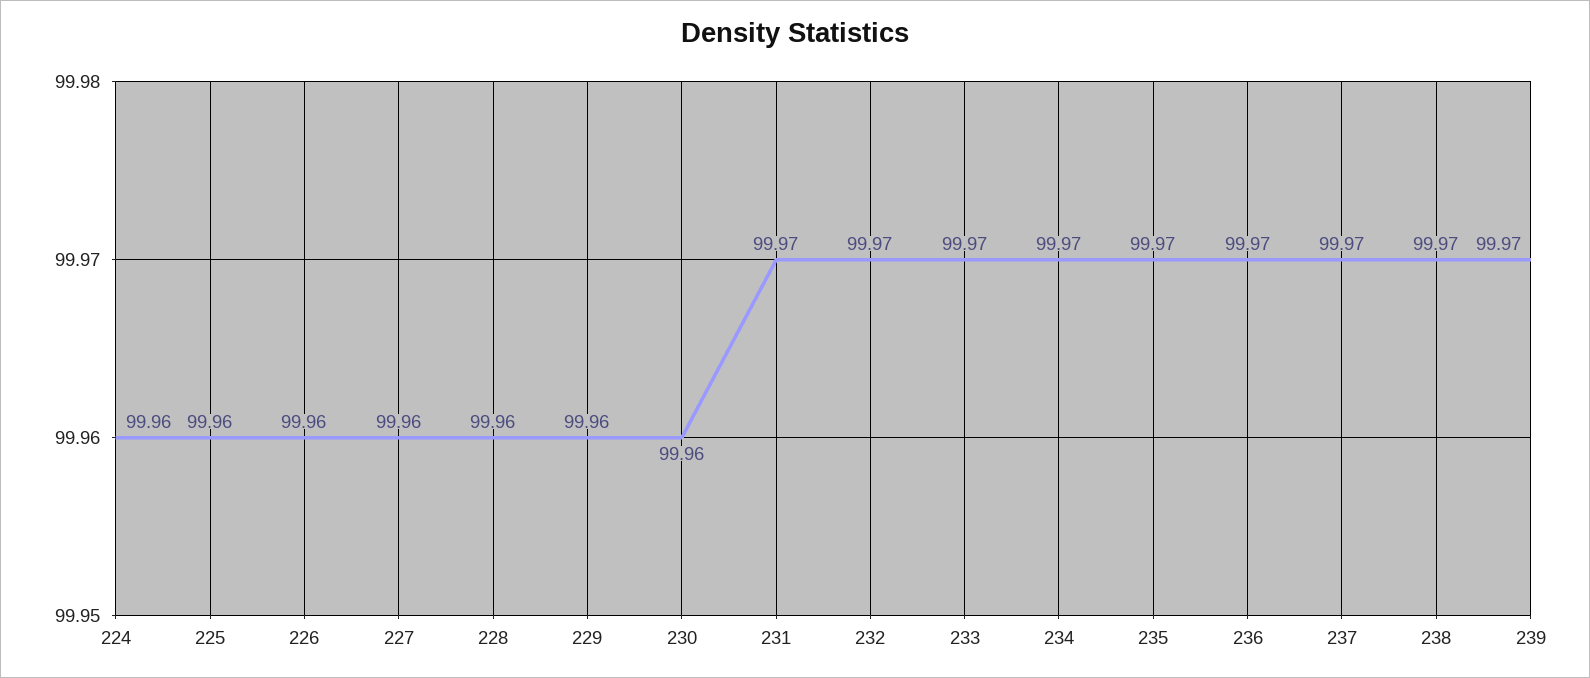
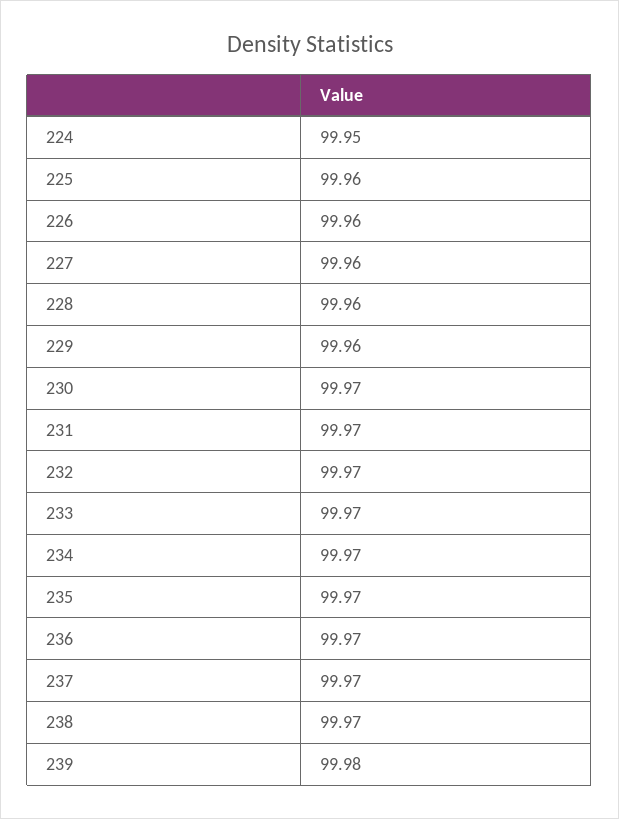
224: 99.96 -> 99.95
230: 99.96 -> 99.97
239: 99.97 -> 99.98

